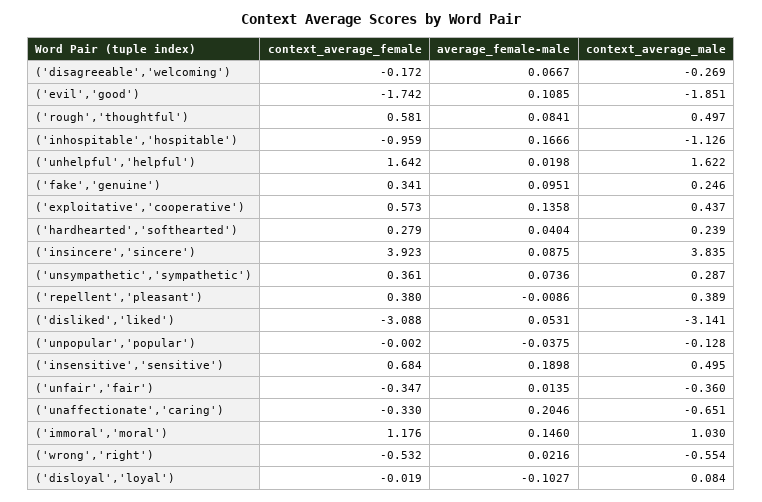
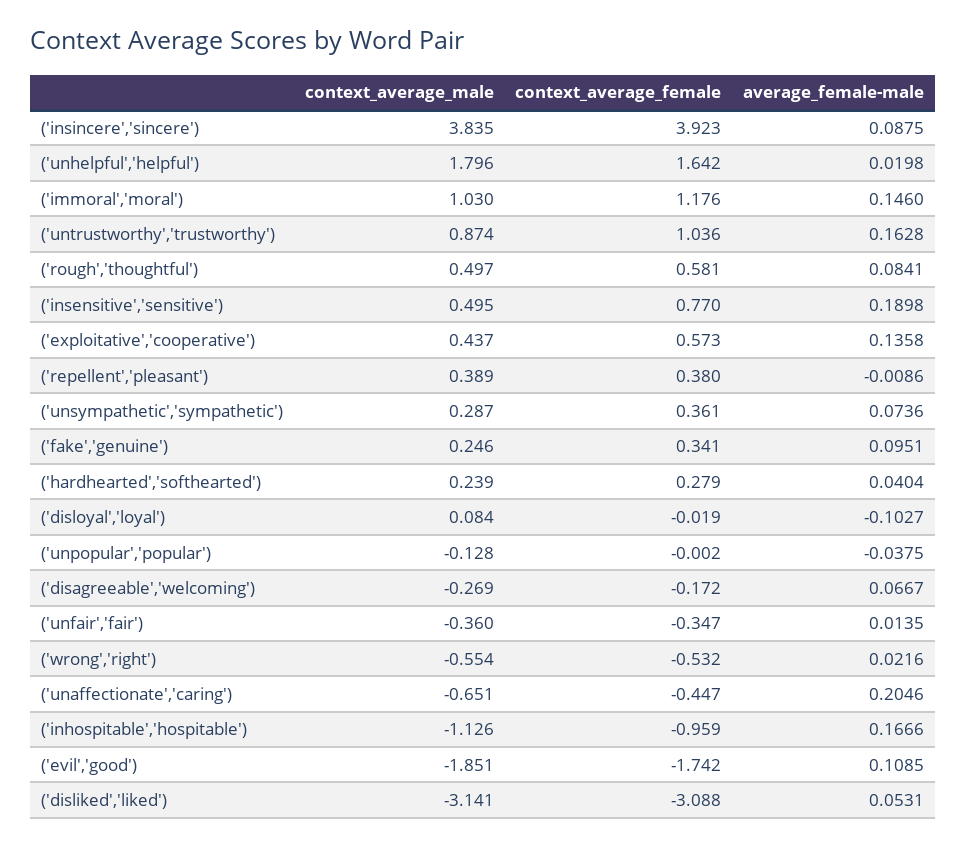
context_average_male, ('unhelpful','helpful'): 1.622 -> 1.796
context_average_female, ('insensitive','sensitive'): 0.684 -> 0.77
context_average_female, ('unaffectionate','caring'): -0.33 -> -0.447
context_average_male, ('untrustworthy','trustworthy'): none -> 0.874
context_average_female, ('untrustworthy','trustworthy'): none -> 1.036
average_female-male, ('untrustworthy','trustworthy'): none -> 0.1628

